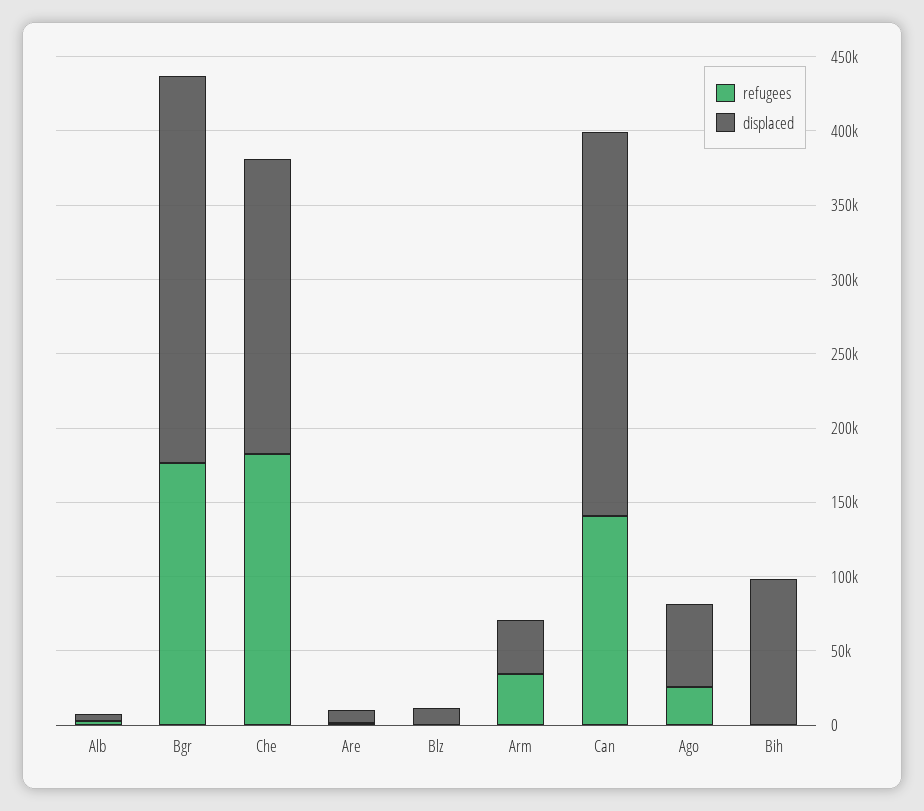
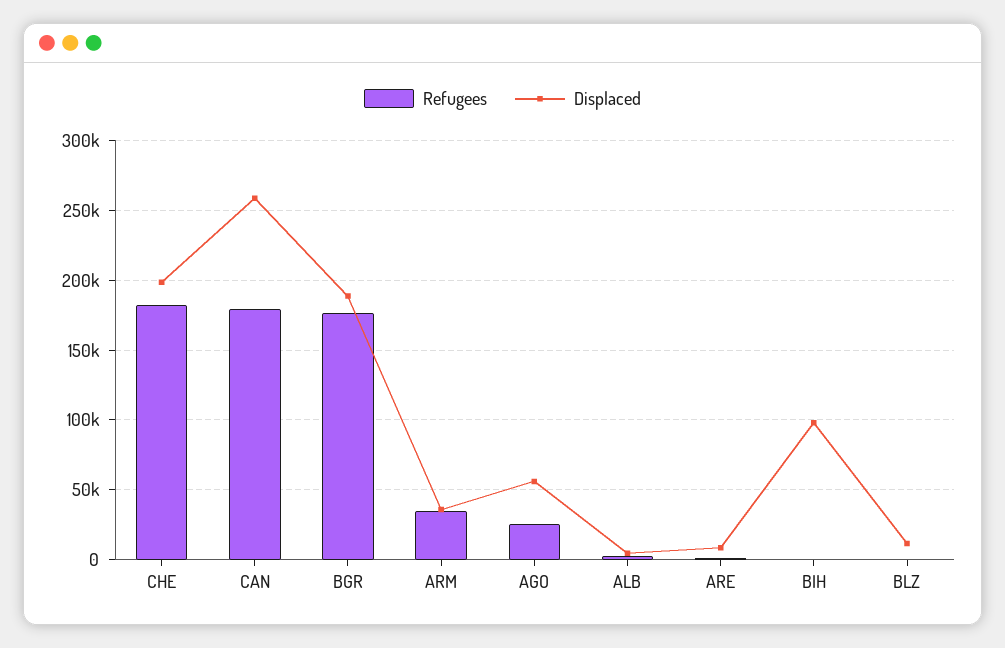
displaced, Bgr: 260000 -> 190000
refugees, Can: 140000 -> 180000

